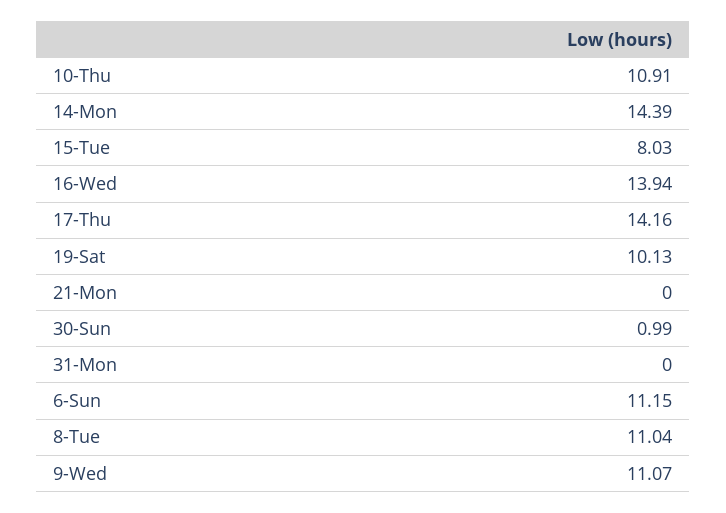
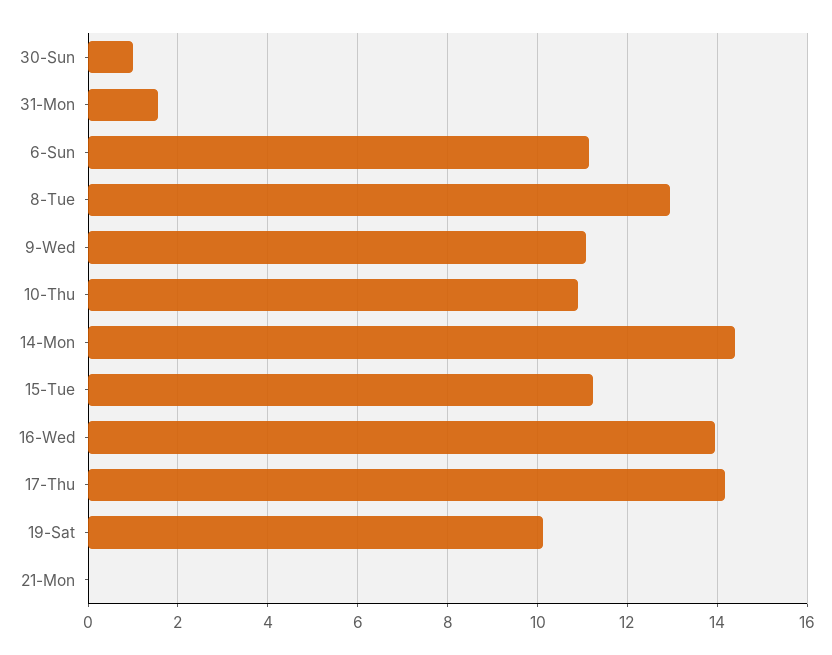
15-Tue: 8.03 -> 11.2
31-Mon: 0 -> 1.6
8-Tue: 11.04 -> 13

